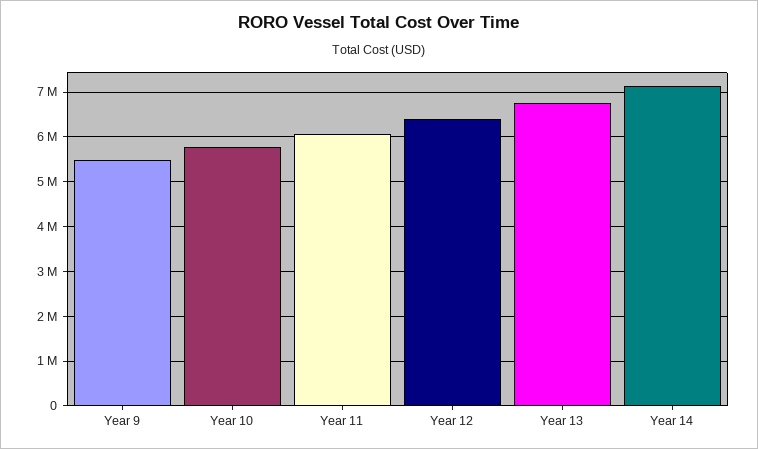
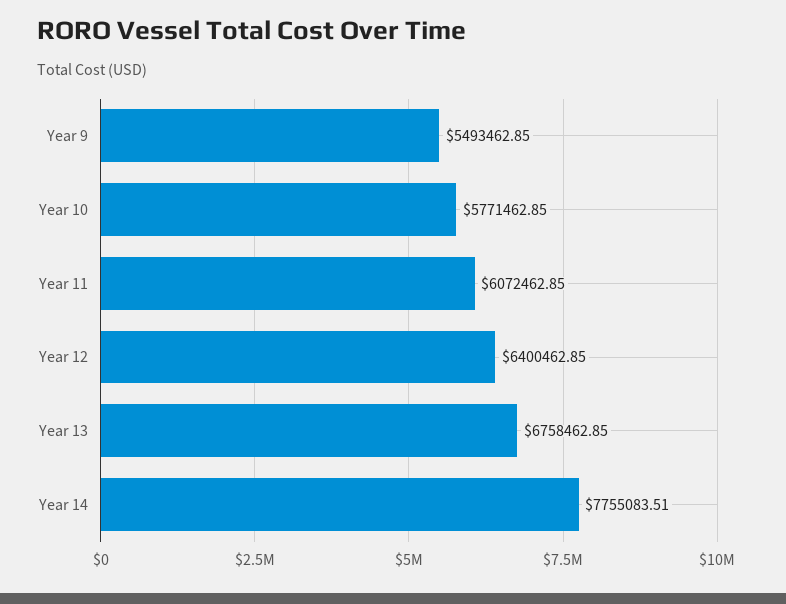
Year 14: 7200000 -> 7755083.51

